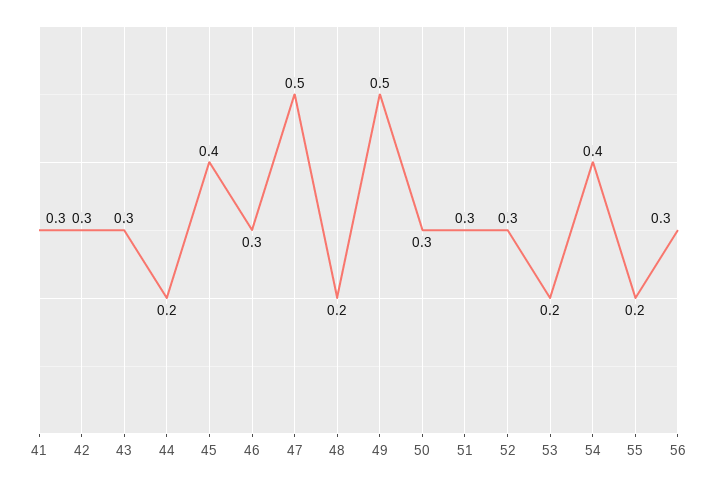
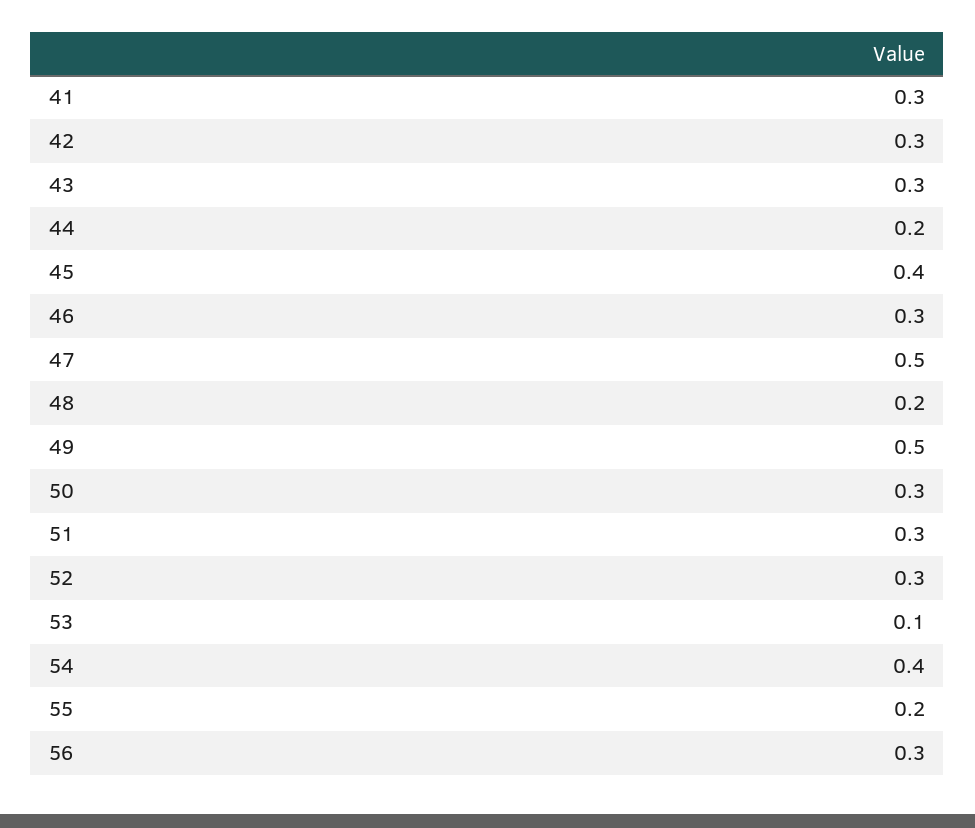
53: 0.2 -> 0.1

